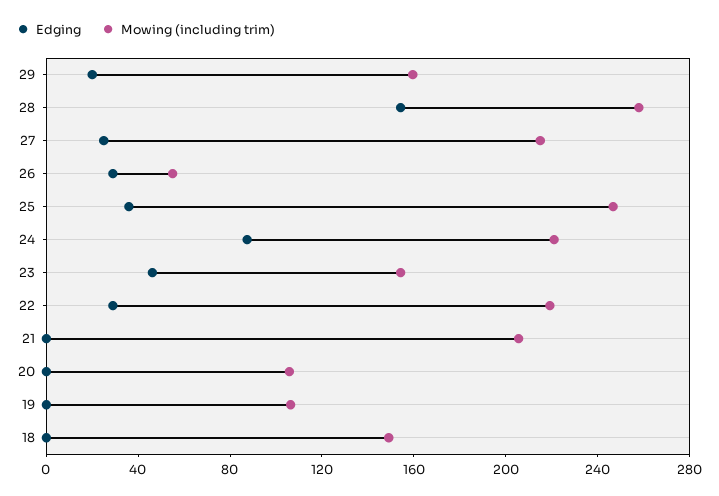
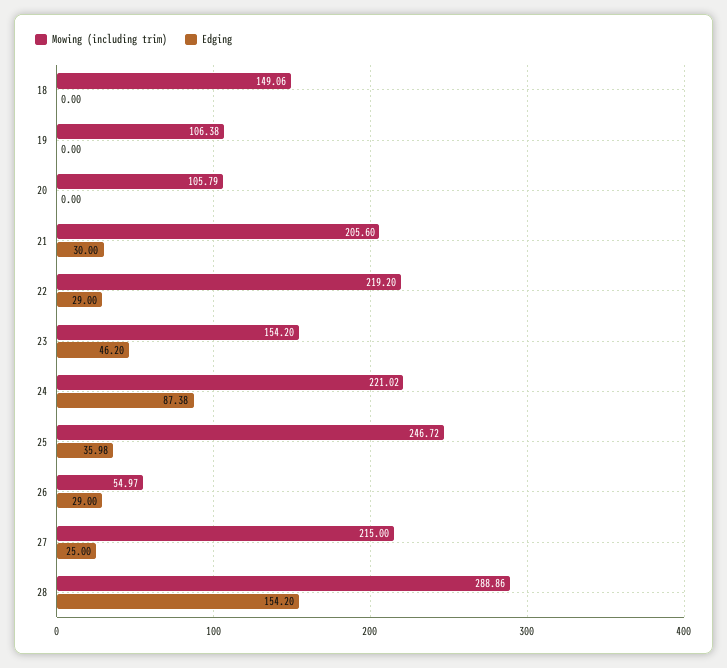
Edging, 29: 20 -> none
Mowing (including trim), 29: 160 -> none
Mowing (including trim), 28: 260 -> 288.86
Edging, 21: 0 -> 30

